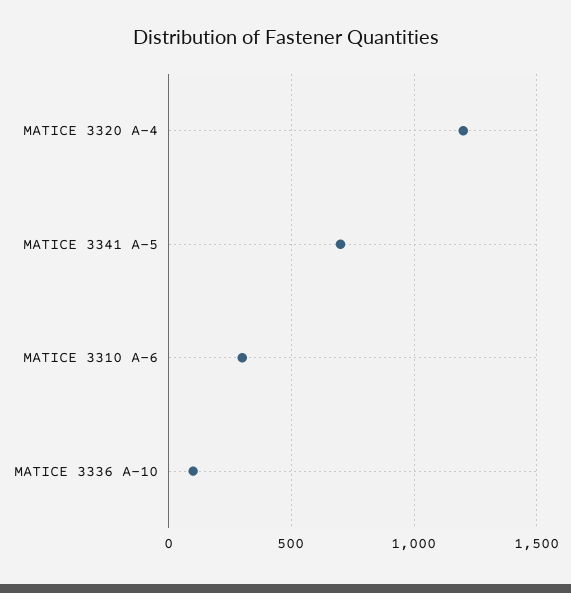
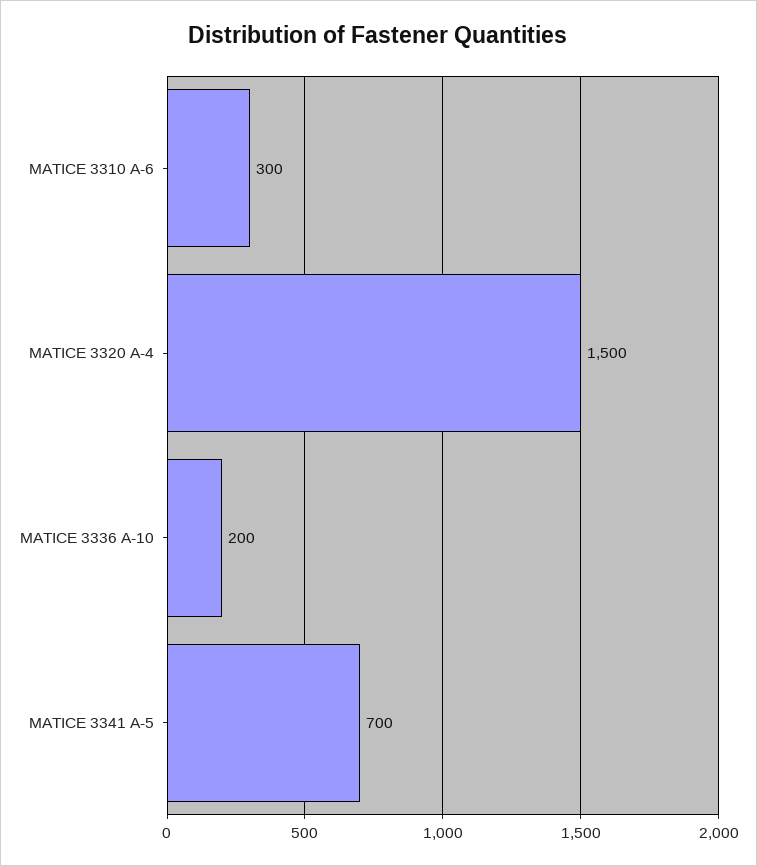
MATICE 3320 A-4: 1200 -> 1500
MATICE 3336 A-10: 100 -> 200

